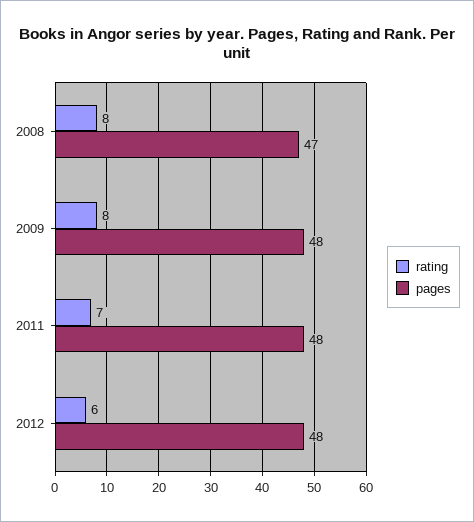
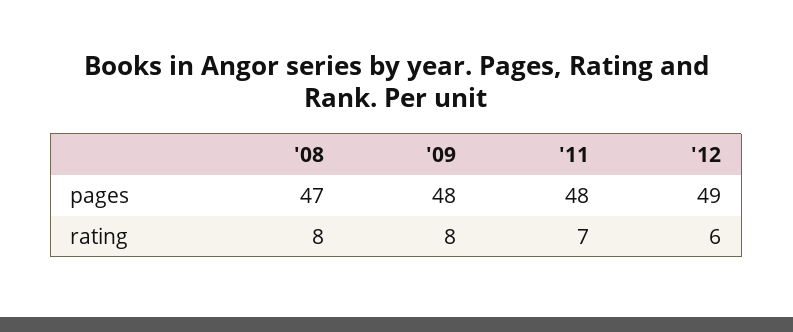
pages, 2012: 48 -> 49

